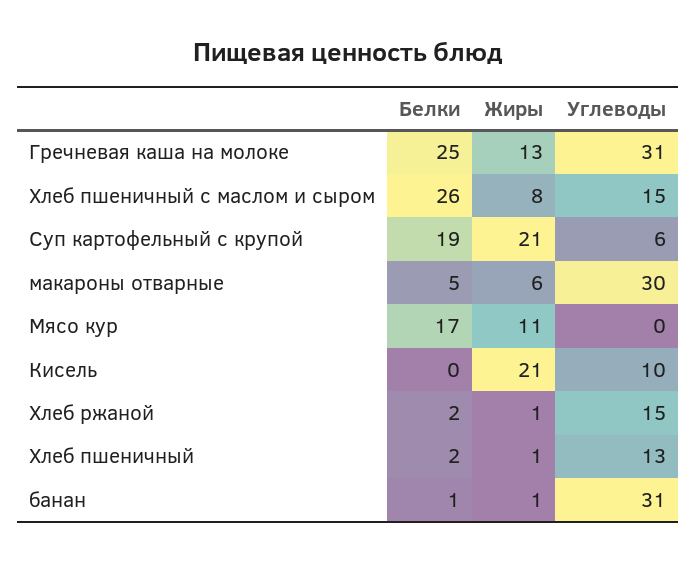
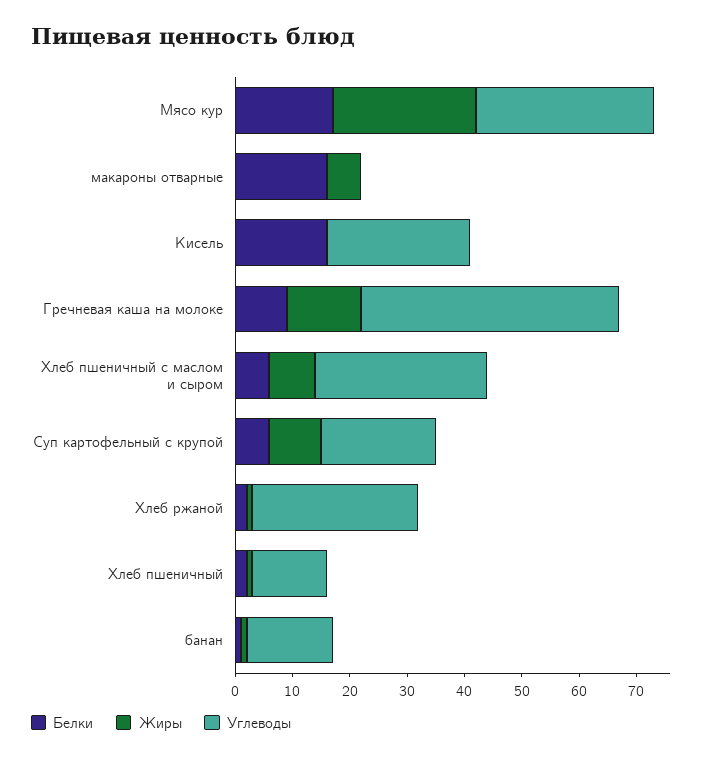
Белки, Гречневая каша на молоке: 25 -> 10
Углеводы, Гречневая каша на молоке: 31 -> 45
Белки, Хлеб пшеничный с маслом и сыром: 26 -> 5
Углеводы, Хлеб пшеничный с маслом и сыром: 15 -> 30
Белки, Суп картофельный с крупой: 19 -> 5
Жиры, Суп картофельный с крупой: 21 -> 10
Углеводы, Суп картофельный с крупой: 6 -> 20
Белки, макароны отварные: 5 -> 15
Углеводы, макароны отварные: 30 -> 0
Жиры, Мясо кур: 11 -> 25
Углеводы, Мясо кур: 0 -> 30
Белки, Кисель: 0 -> 15
Жиры, Кисель: 21 -> 0
Углеводы, Кисель: 10 -> 25
Углеводы, Хлеб ржаной: 15 -> 30
Углеводы, банан: 31 -> 15

